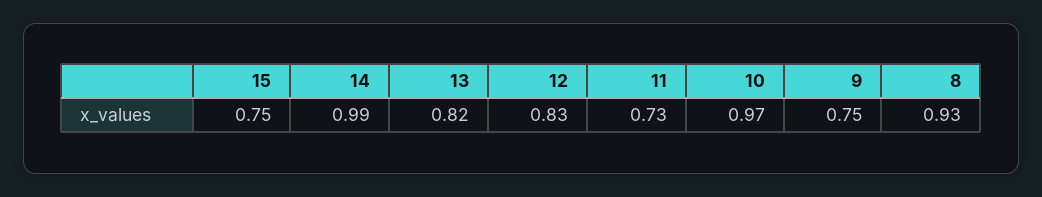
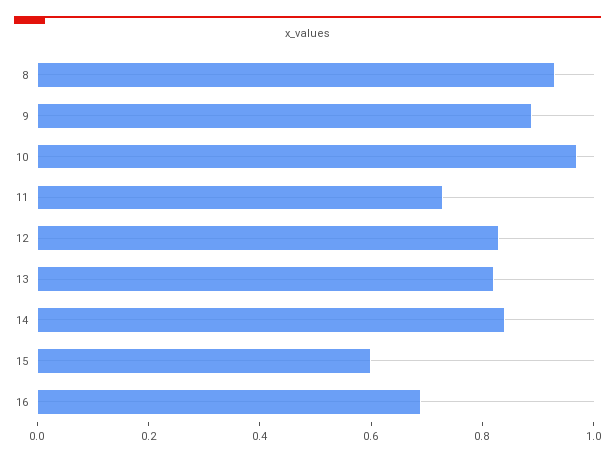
15: 0.75 -> 0.6
14: 0.99 -> 0.85
9: 0.75 -> 0.9
16: none -> 0.7

